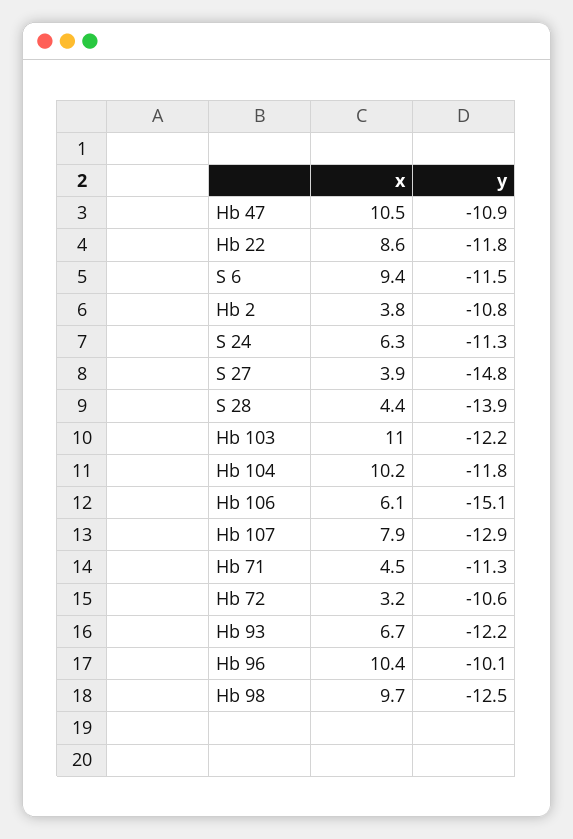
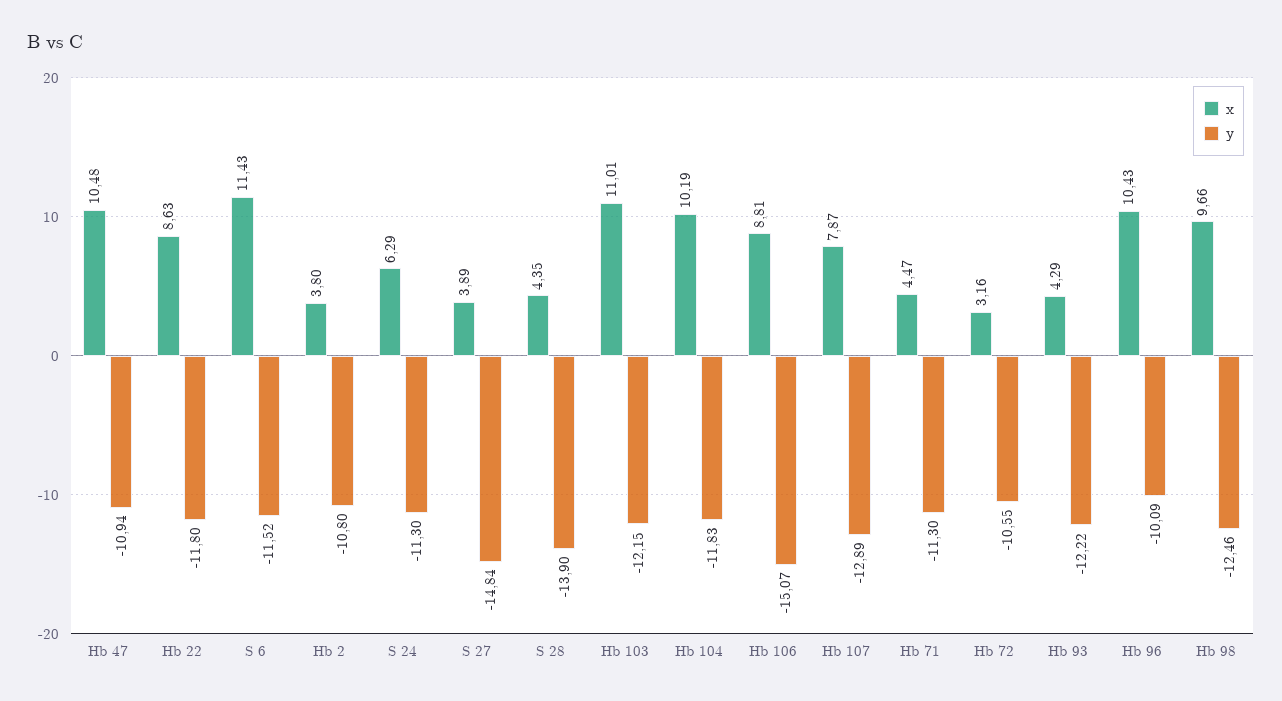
x, S 6: 9.4 -> 11.43
x, Hb 106: 6.1 -> 8.81
x, Hb 93: 6.7 -> 4.29

